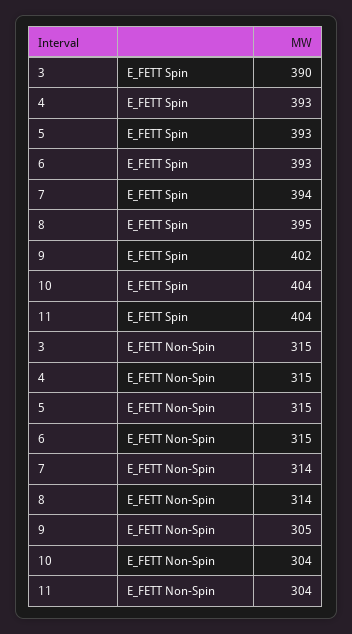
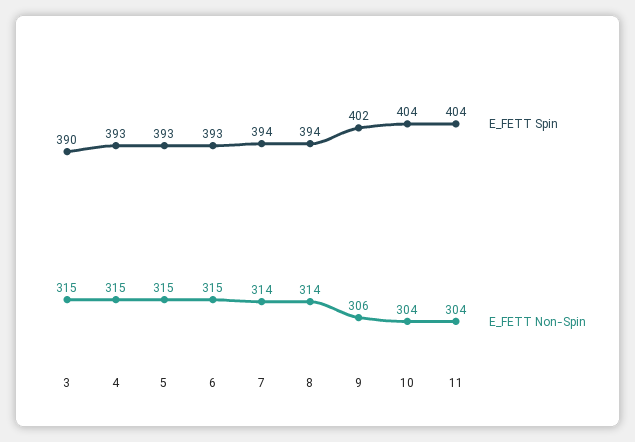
E_FETT Spin, 8: 395 -> 394
E_FETT Non-Spin, 9: 305 -> 306

